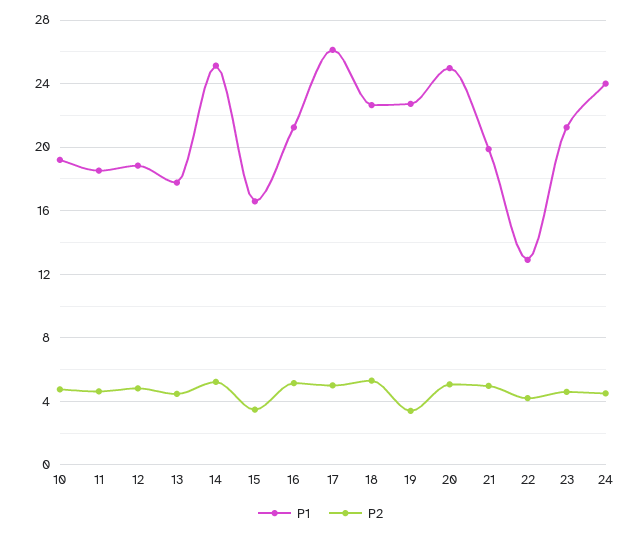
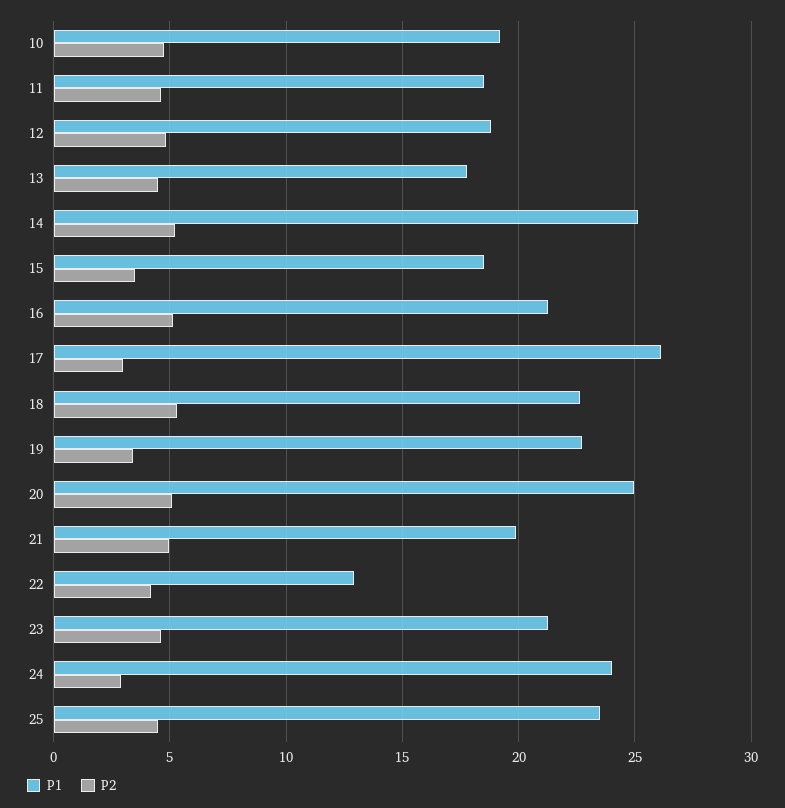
P1, 15: 16.5 -> 18.5
P2, 17: 5 -> 3
P2, 24: 4.5 -> 3
P1, 25: none -> 23.5
P2, 25: none -> 4.5

